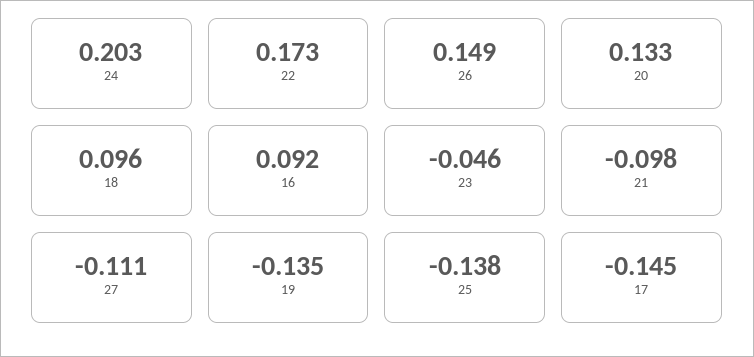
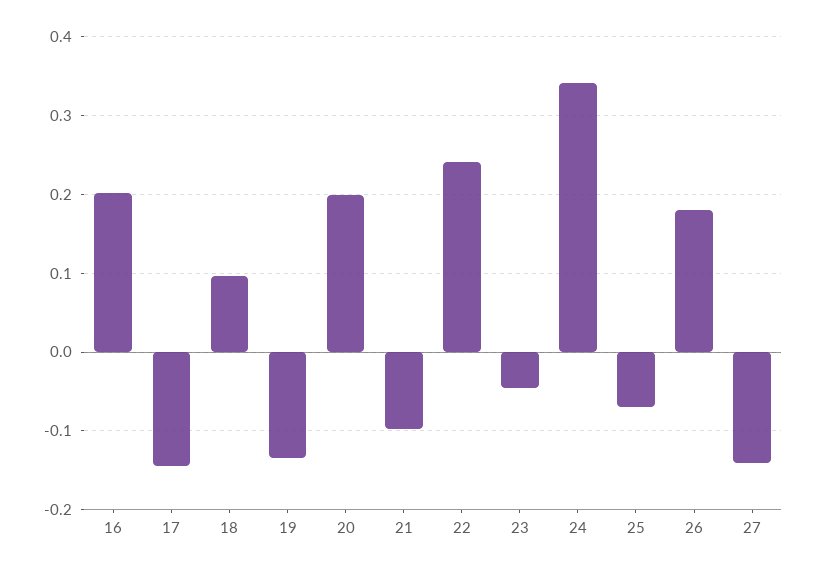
24: 0.203 -> 0.34
22: 0.173 -> 0.24
26: 0.149 -> 0.18
20: 0.133 -> 0.2
16: 0.092 -> 0.2
27: -0.111 -> -0.14
25: -0.138 -> -0.07

